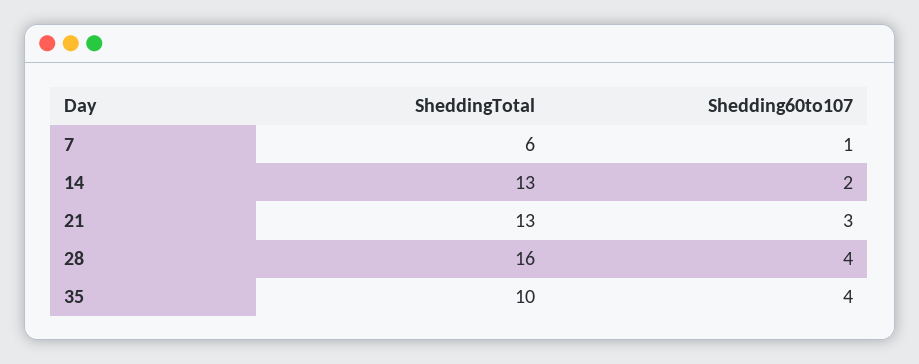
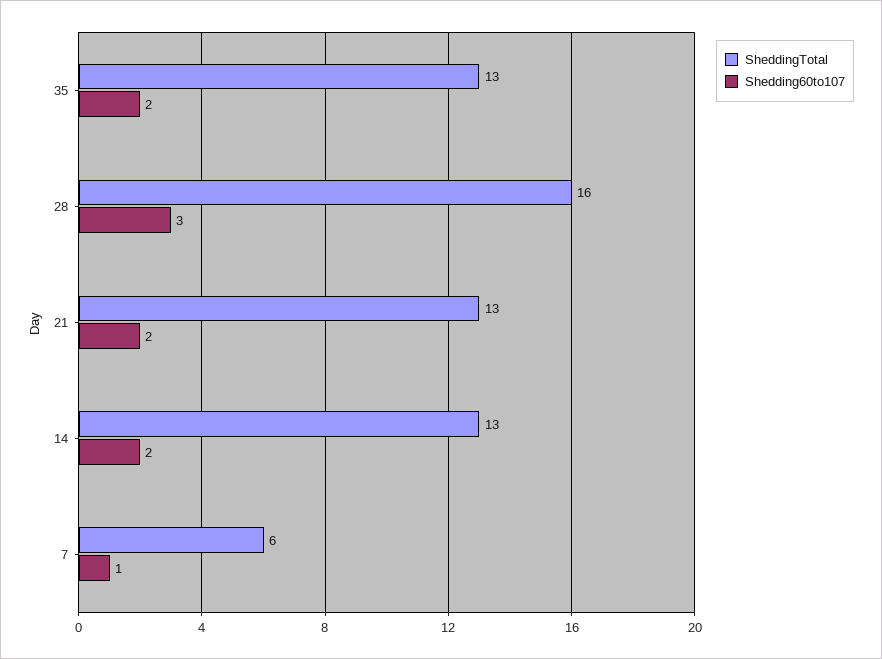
Shedding60to107, 21: 3 -> 2
Shedding60to107, 28: 4 -> 3
SheddingTotal, 35: 10 -> 13
Shedding60to107, 35: 4 -> 2

